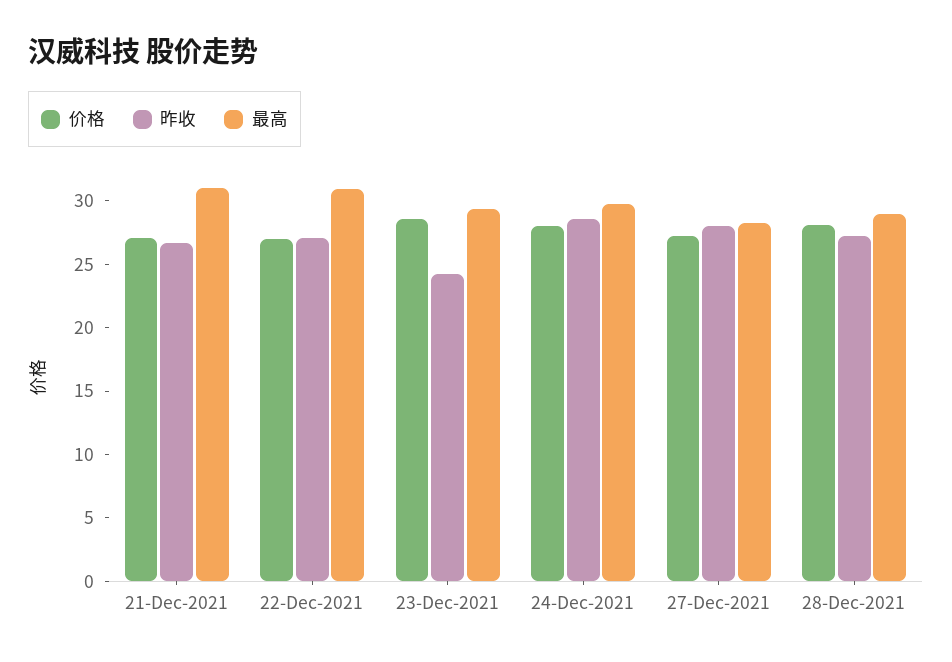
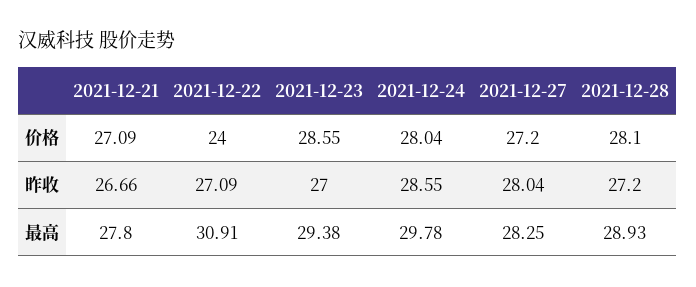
最高, 21-Dec-2021: 31 -> 27.8
价格, 22-Dec-2021: 27 -> 24
昨收, 23-Dec-2021: 24 -> 27

